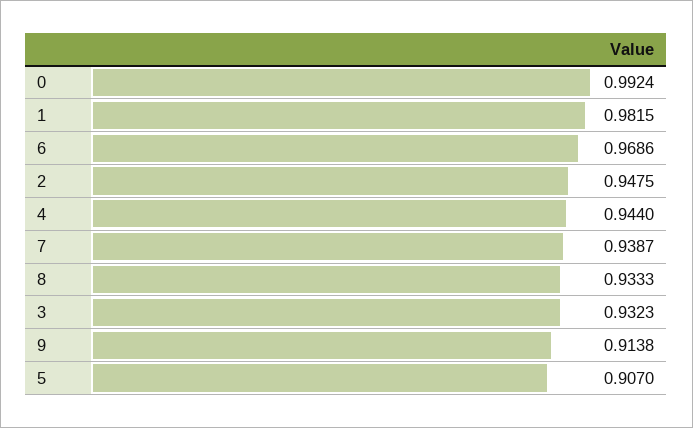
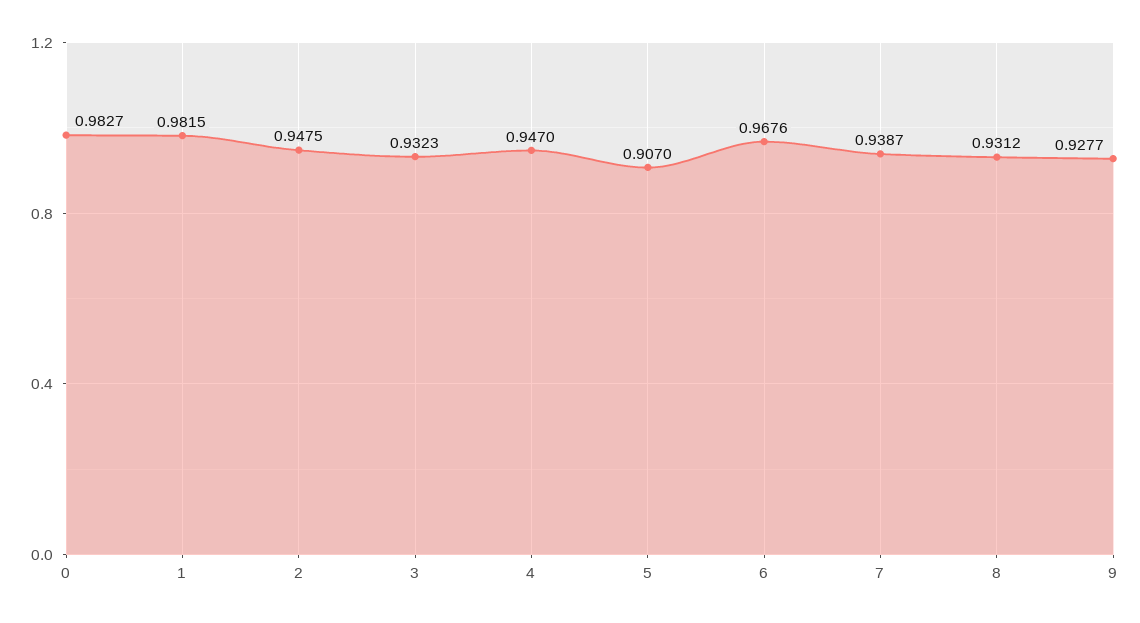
0: 0.9924 -> 0.9827
6: 0.9686 -> 0.9676
4: 0.944 -> 0.947
8: 0.9333 -> 0.9312
9: 0.9138 -> 0.9277

